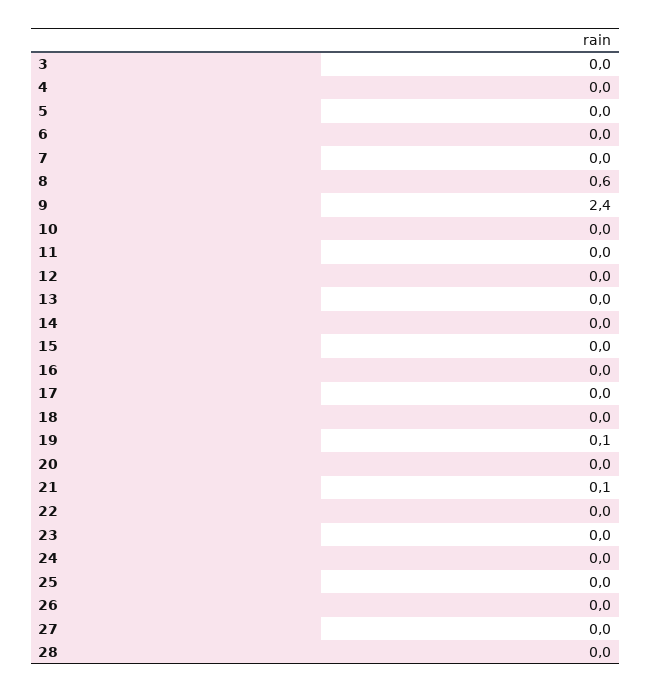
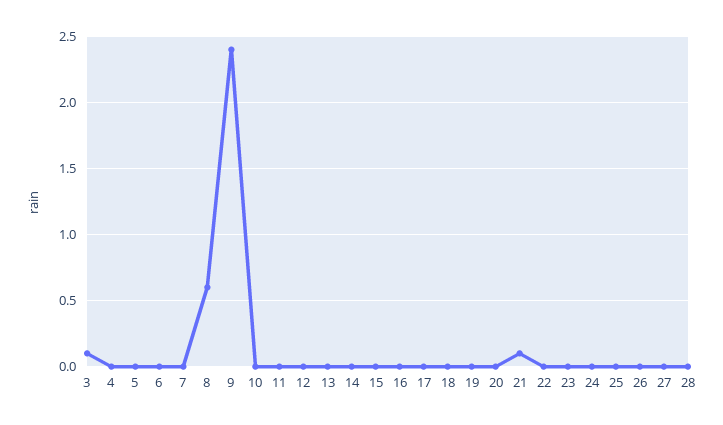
3: 0 -> 0.1
19: 0.1 -> 0

